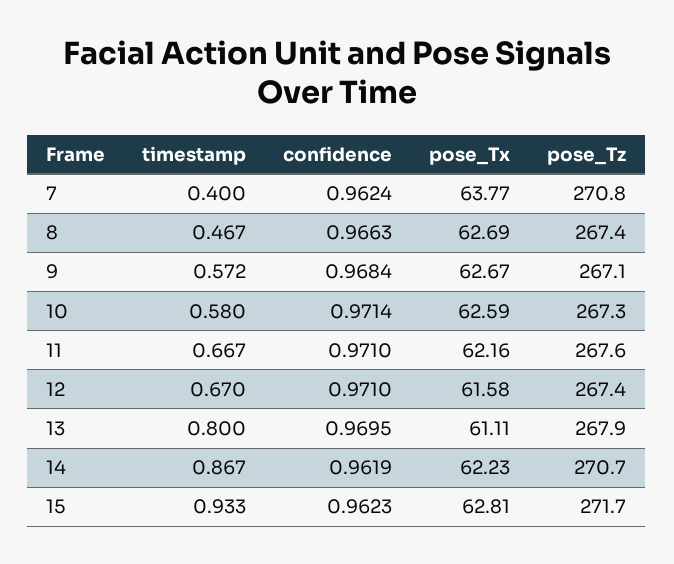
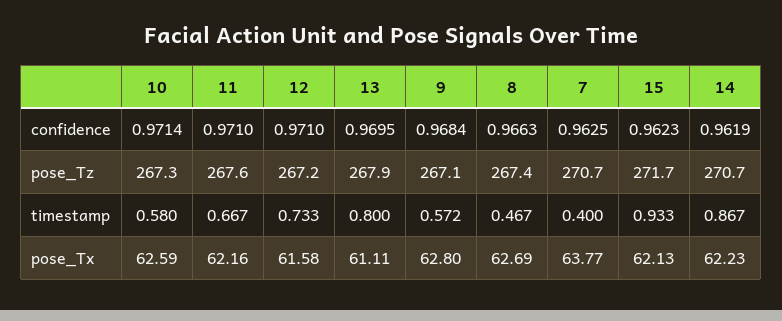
confidence, 7: 0.9624 -> 0.9625
pose_Tz, 7: 270.8 -> 270.7
pose_Tx, 9: 62.67 -> 62.8
timestamp, 12: 0.67 -> 0.733
pose_Tz, 12: 267.4 -> 267.2
pose_Tx, 15: 62.81 -> 62.13

